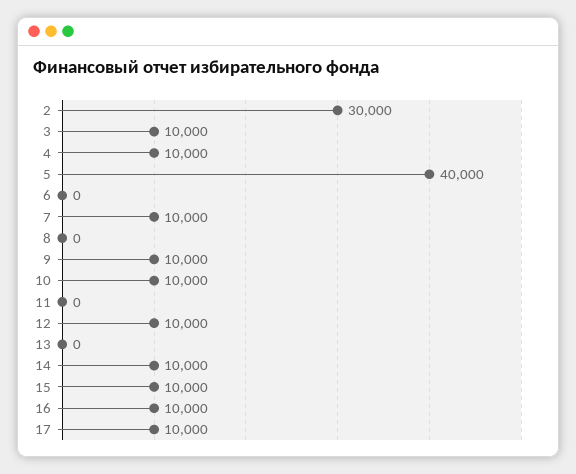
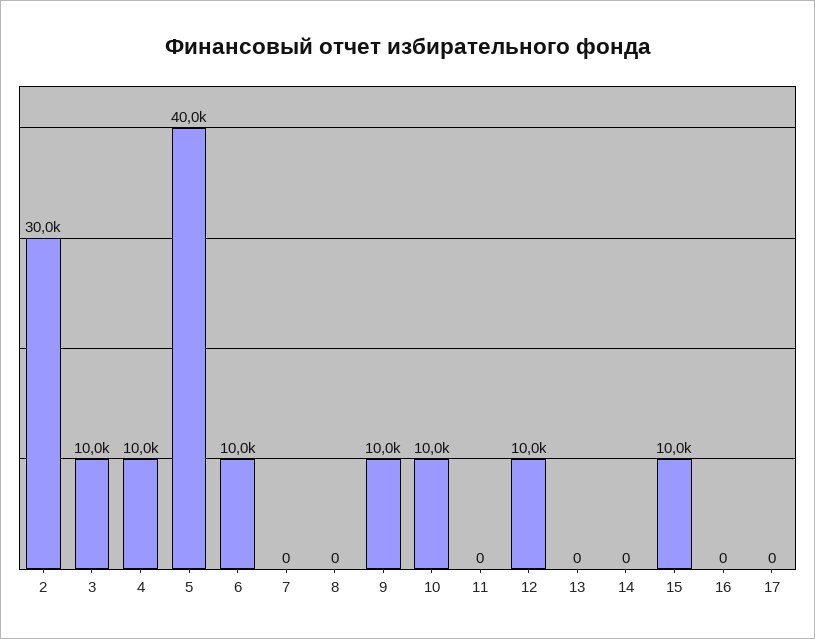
6: 0 -> 10000
7: 10000 -> 0
14: 10000 -> 0
16: 10000 -> 0
17: 10000 -> 0

